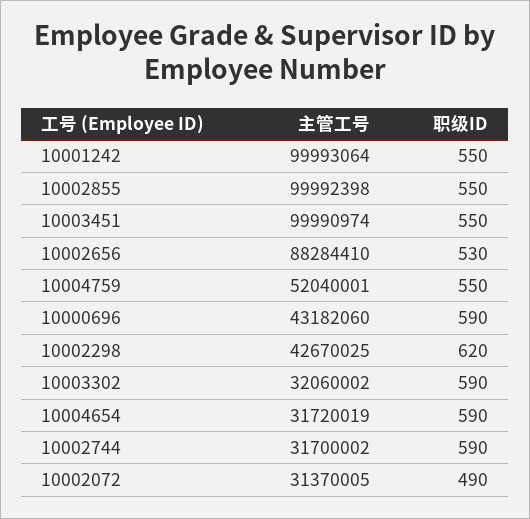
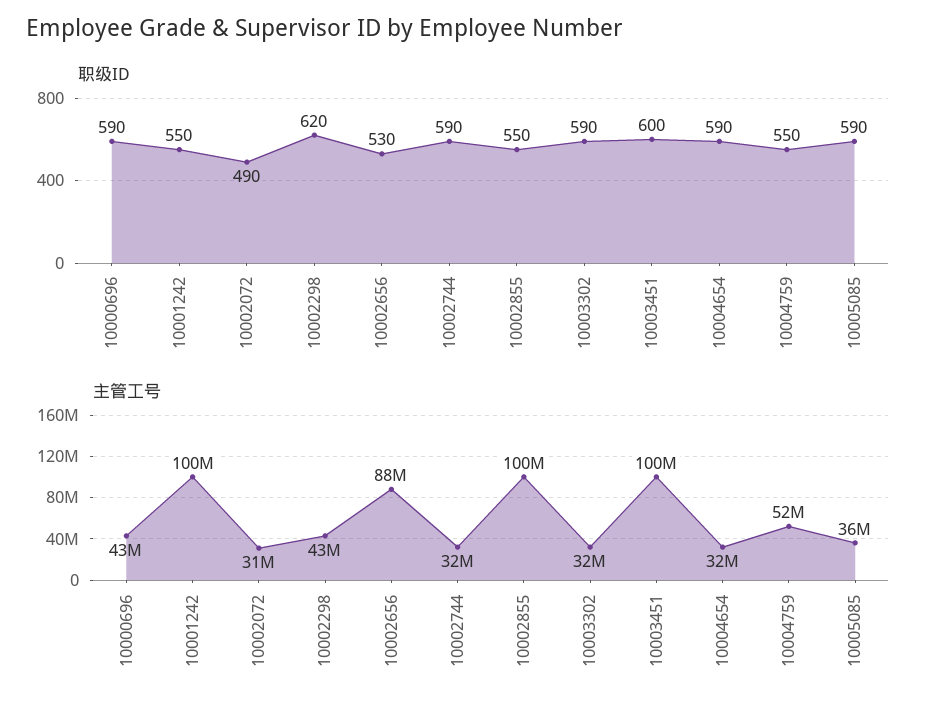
职级ID, 10003451: 550 -> 600
职级ID, 10005085: none -> 590
主管工号, 10005085: none -> 36000000

